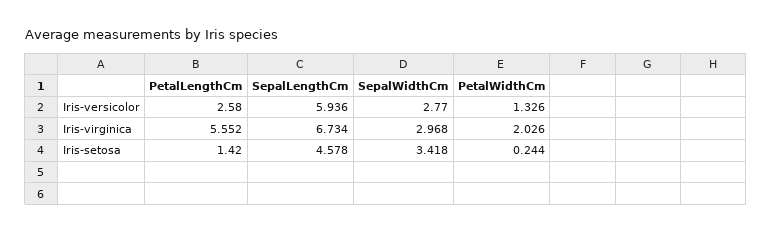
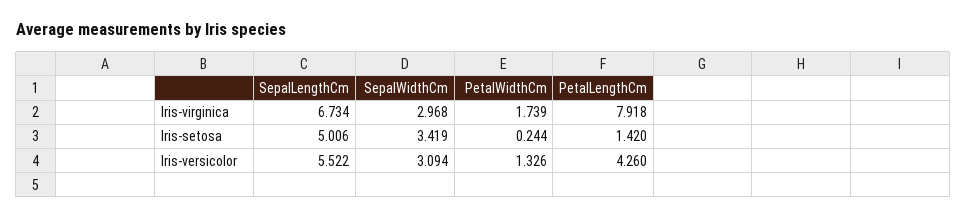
PetalLengthCm, Iris-versicolor: 2.58 -> 4.26
SepalLengthCm, Iris-versicolor: 5.936 -> 5.522
SepalWidthCm, Iris-versicolor: 2.77 -> 3.094
PetalLengthCm, Iris-virginica: 5.552 -> 7.918
PetalWidthCm, Iris-virginica: 2.026 -> 1.739
SepalLengthCm, Iris-setosa: 4.578 -> 5.006
SepalWidthCm, Iris-setosa: 3.418 -> 3.419

